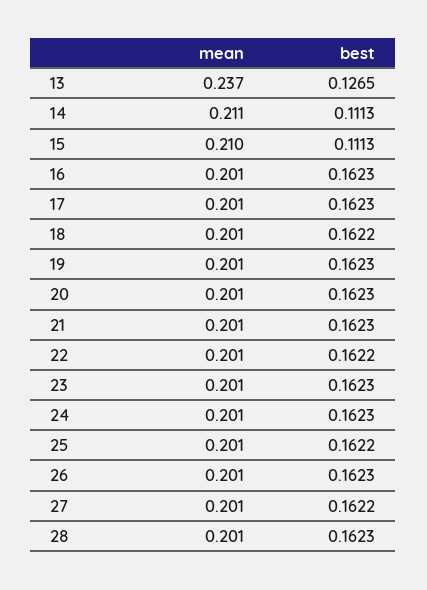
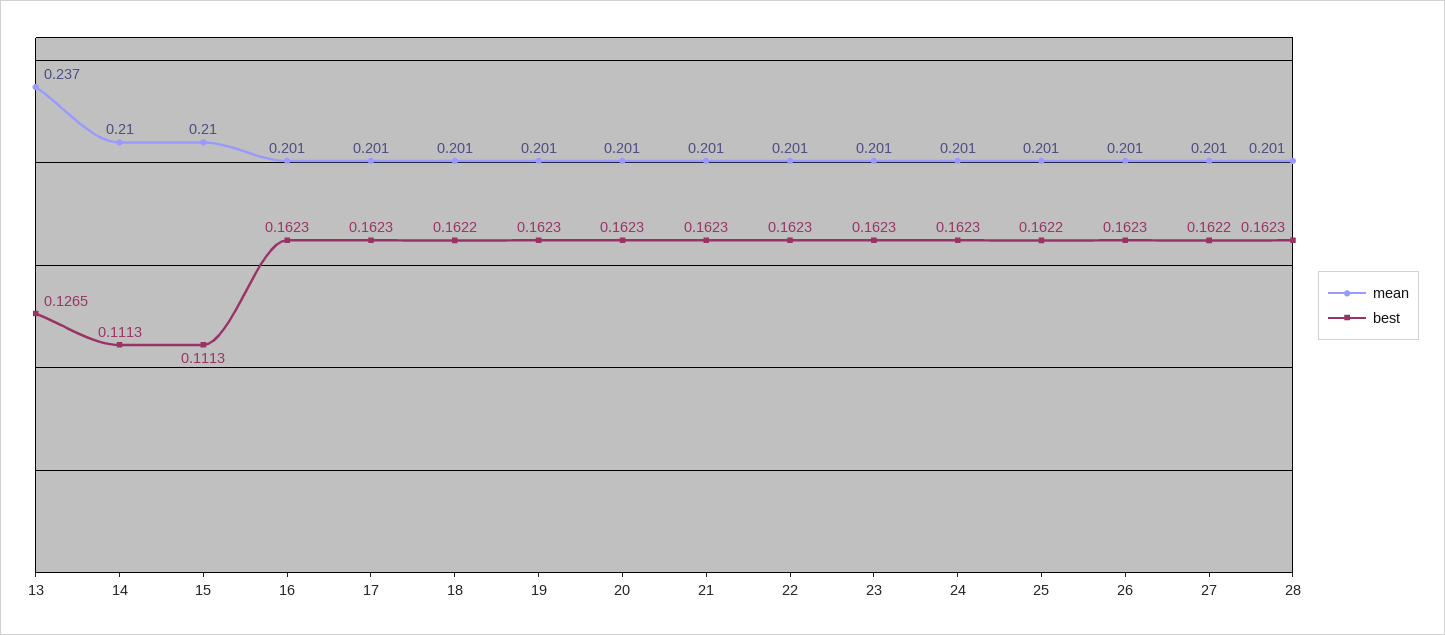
mean, 14: 0.211 -> 0.21
best, 22: 0.1622 -> 0.1623

